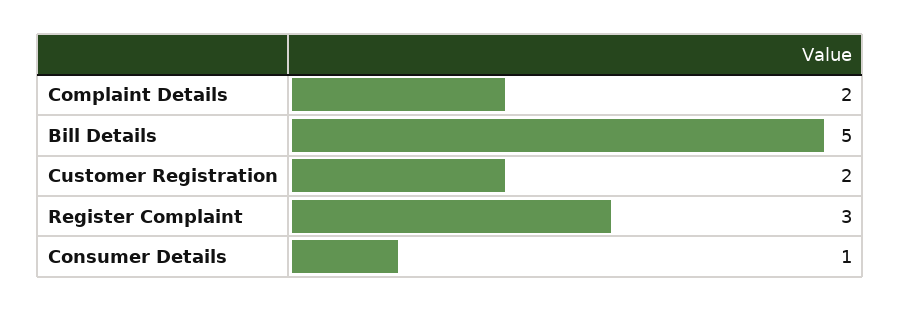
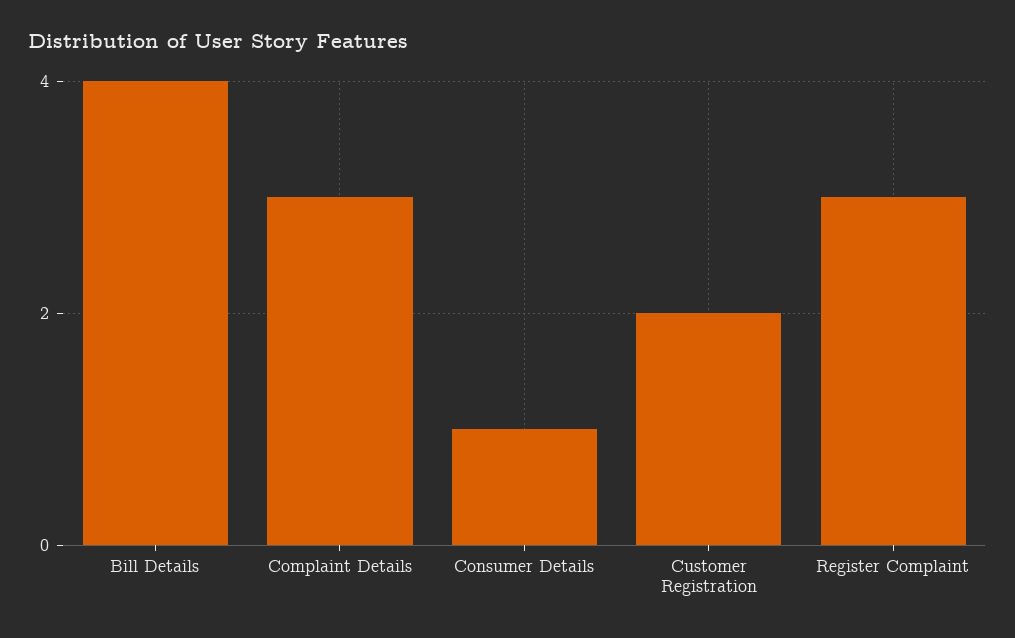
Complaint Details: 2 -> 3
Bill Details: 5 -> 4

